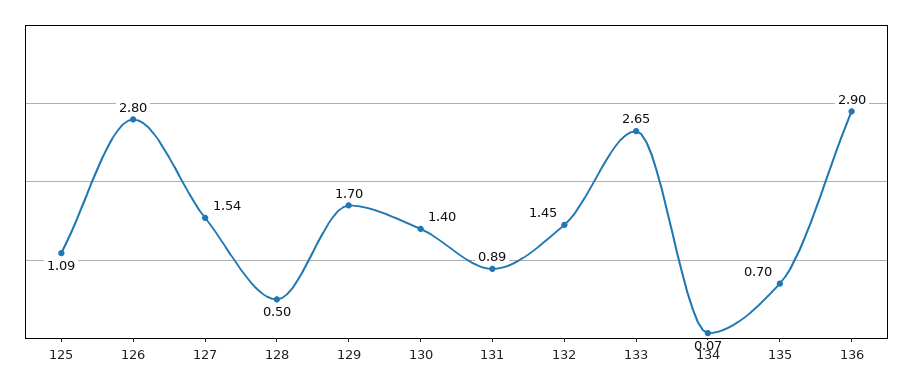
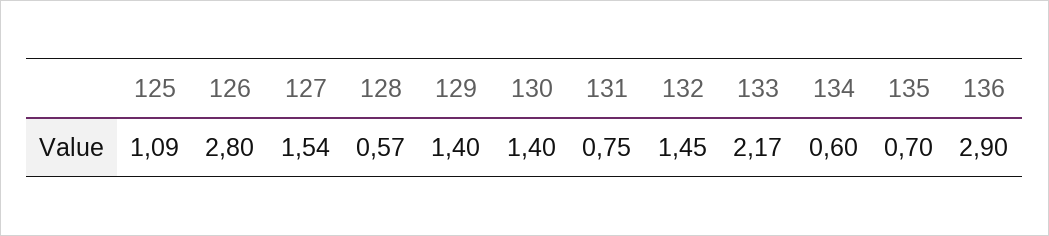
128: 0.5 -> 0.57
129: 1.7 -> 1.4
131: 0.89 -> 0.75
133: 2.65 -> 2.17
134: 0.07 -> 0.6

